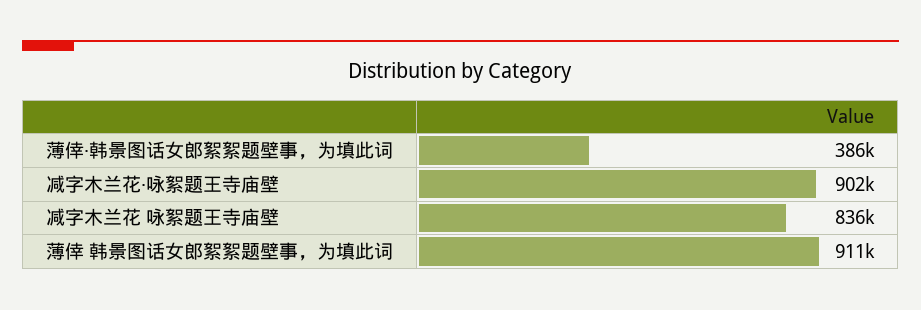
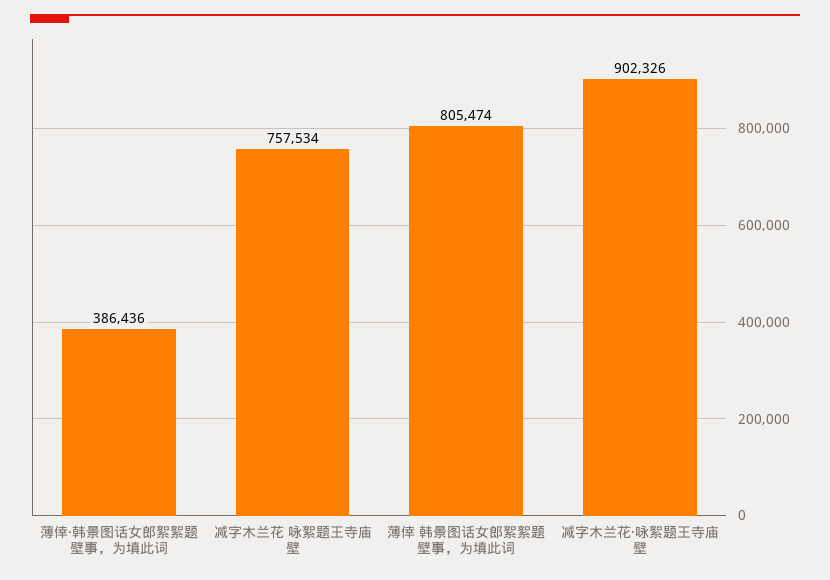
减字木兰花 咏絮题王寺庙壁: 836000 -> 757534
薄倖 韩景图话女郎絮絮题壁事，为填此词: 911000 -> 805474

